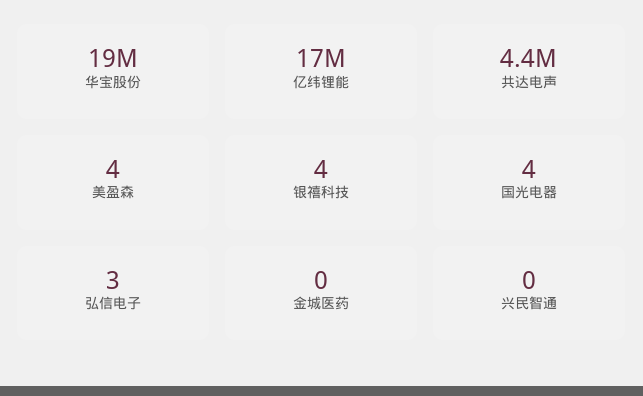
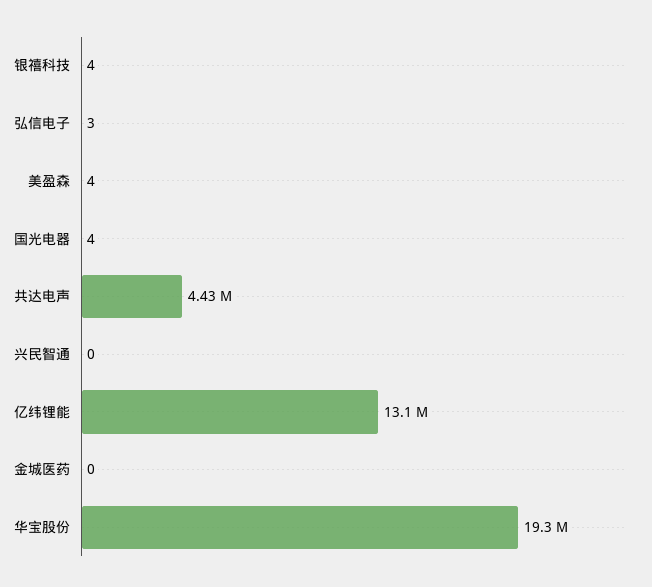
亿纬锂能: 17000000 -> 13100000

